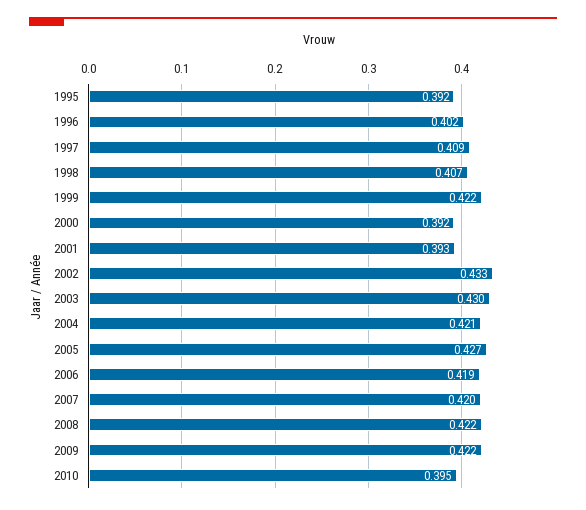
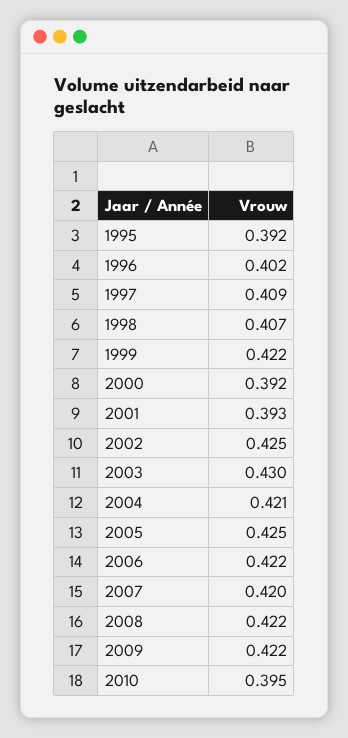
2002: 0.433 -> 0.425
2005: 0.427 -> 0.425
2006: 0.419 -> 0.422

